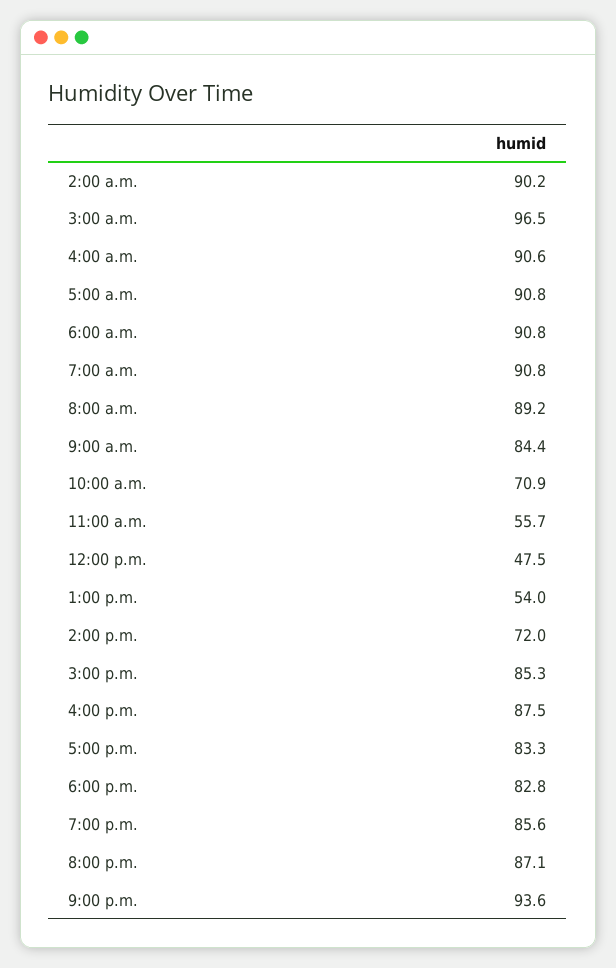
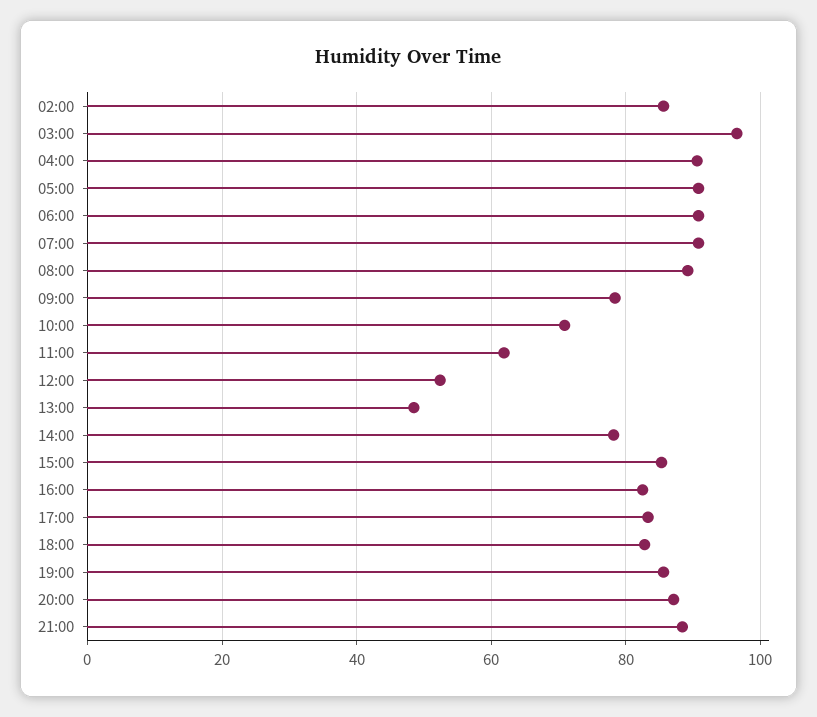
2:00 a.m.: 90.2 -> 86
9:00 a.m.: 84.4 -> 78
11:00 a.m.: 55.7 -> 62
12:00 p.m.: 47.5 -> 52
1:00 p.m.: 54 -> 48
2:00 p.m.: 72 -> 78
4:00 p.m.: 87.5 -> 82
9:00 p.m.: 93.6 -> 88

